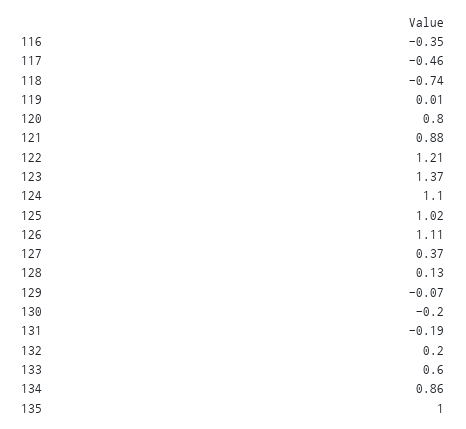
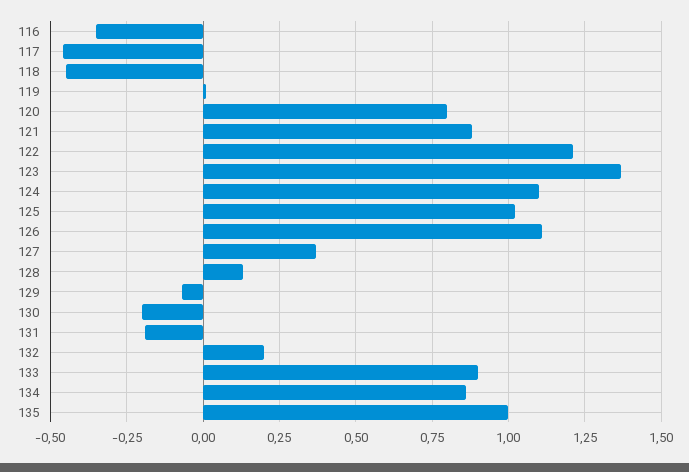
118: -0.74 -> -0.45
133: 0.6 -> 0.9

